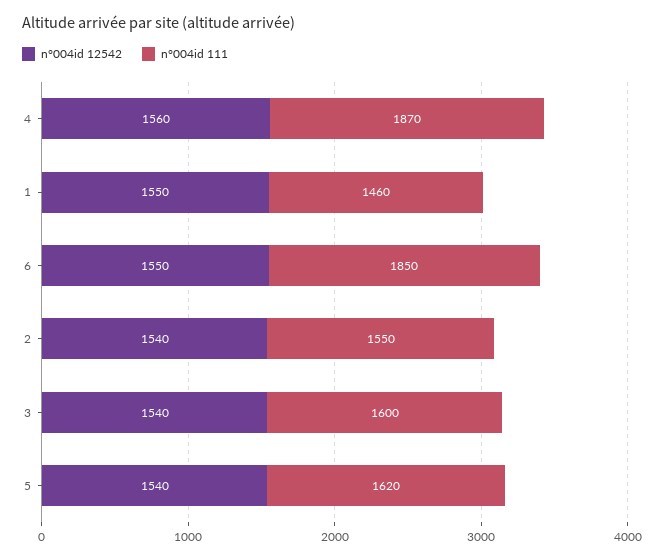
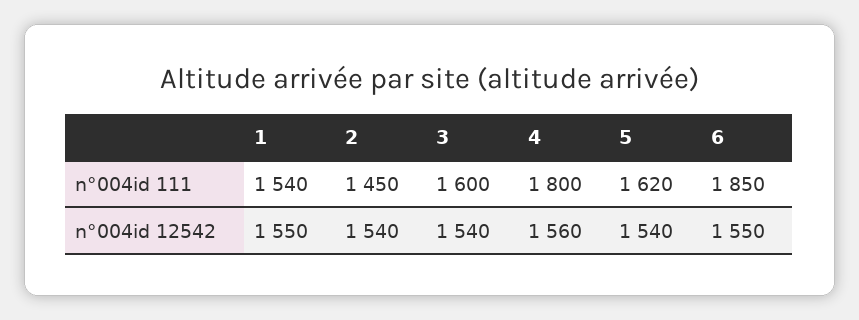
n°004id 111, 4: 1870 -> 1800
n°004id 111, 1: 1460 -> 1540
n°004id 111, 2: 1550 -> 1450

